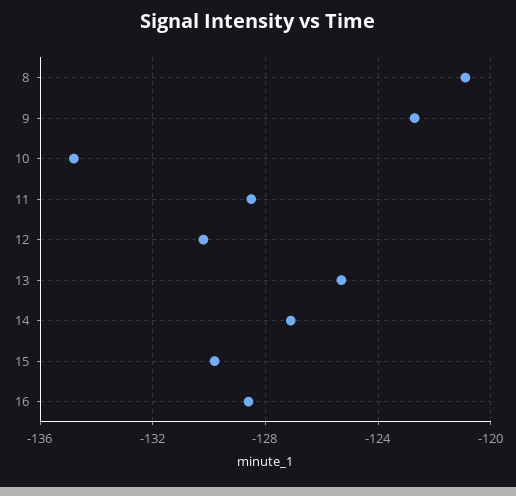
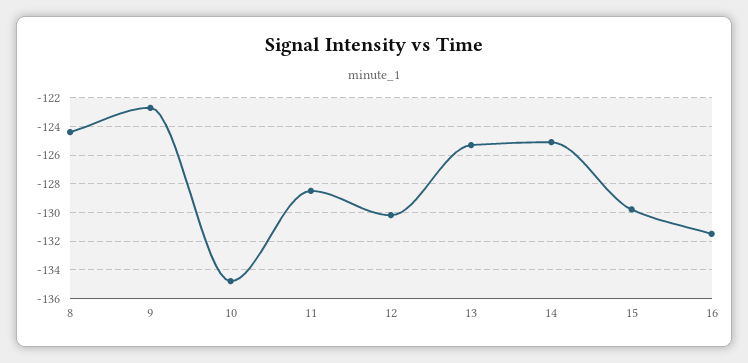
8: -121 -> -124.5
14: -127 -> -125
16: -128.5 -> -131.5

